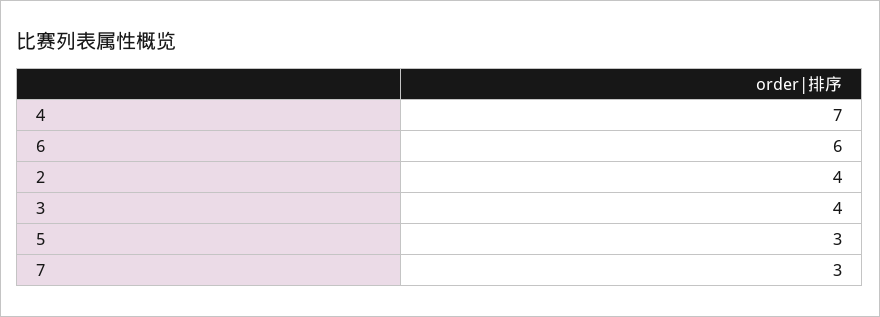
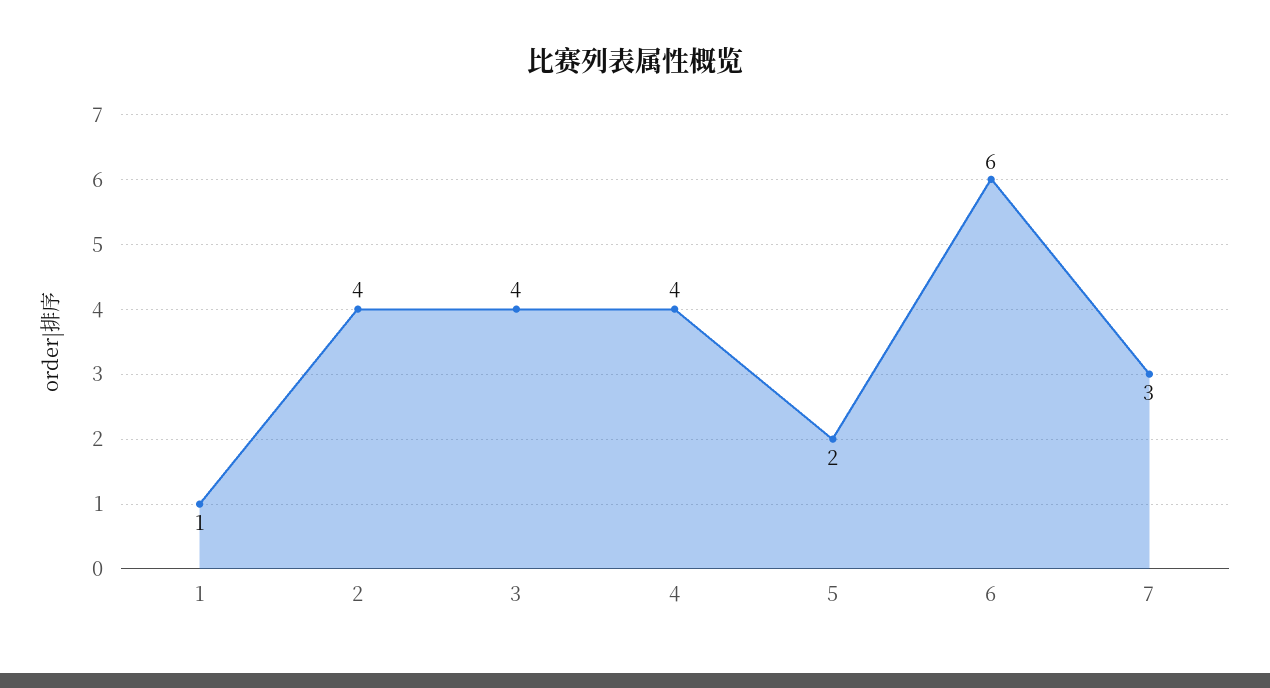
4: 7 -> 4
5: 3 -> 2
1: none -> 1

